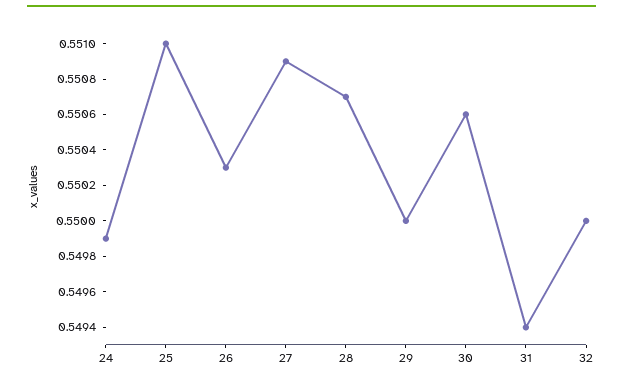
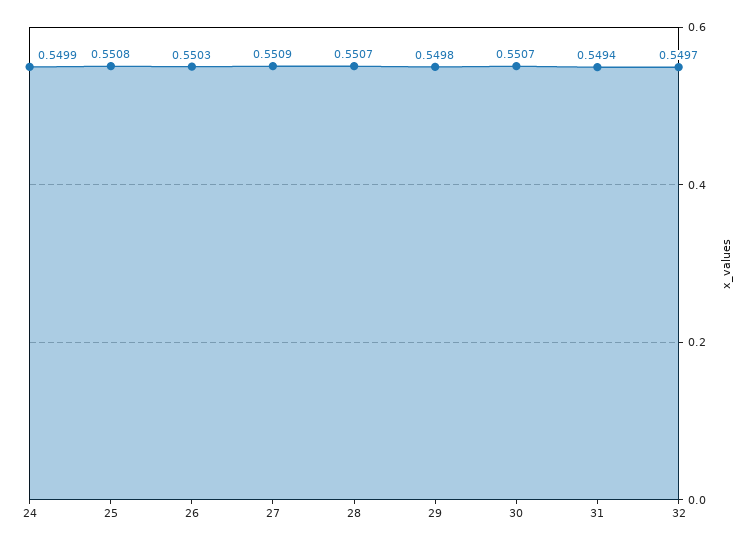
25: 0.551 -> 0.5508
29: 0.55 -> 0.5498
30: 0.5506 -> 0.5507
32: 0.55 -> 0.5497

